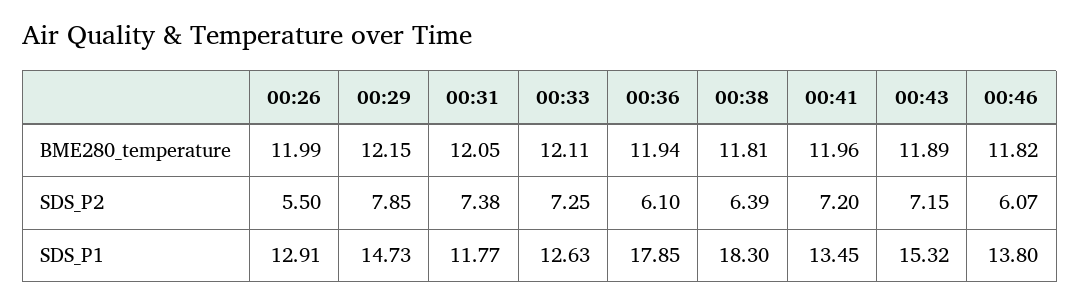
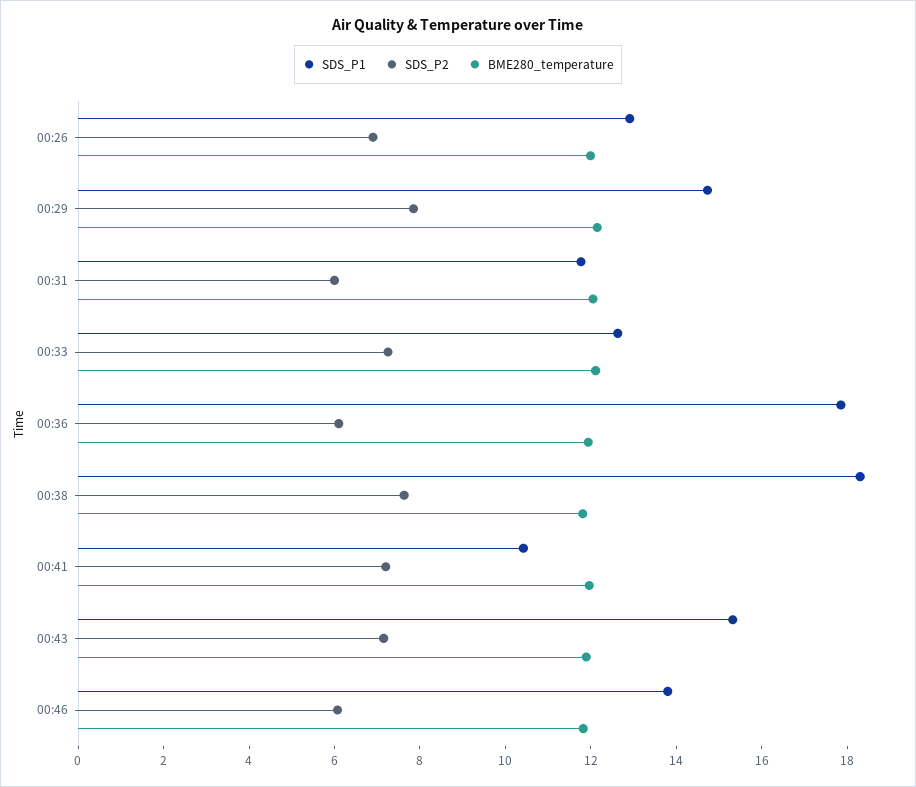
SDS_P2, 00:26: 5.5 -> 7
SDS_P2, 00:31: 7.38 -> 6
SDS_P2, 00:38: 6.39 -> 7.5
SDS_P1, 00:41: 13.45 -> 10.5

